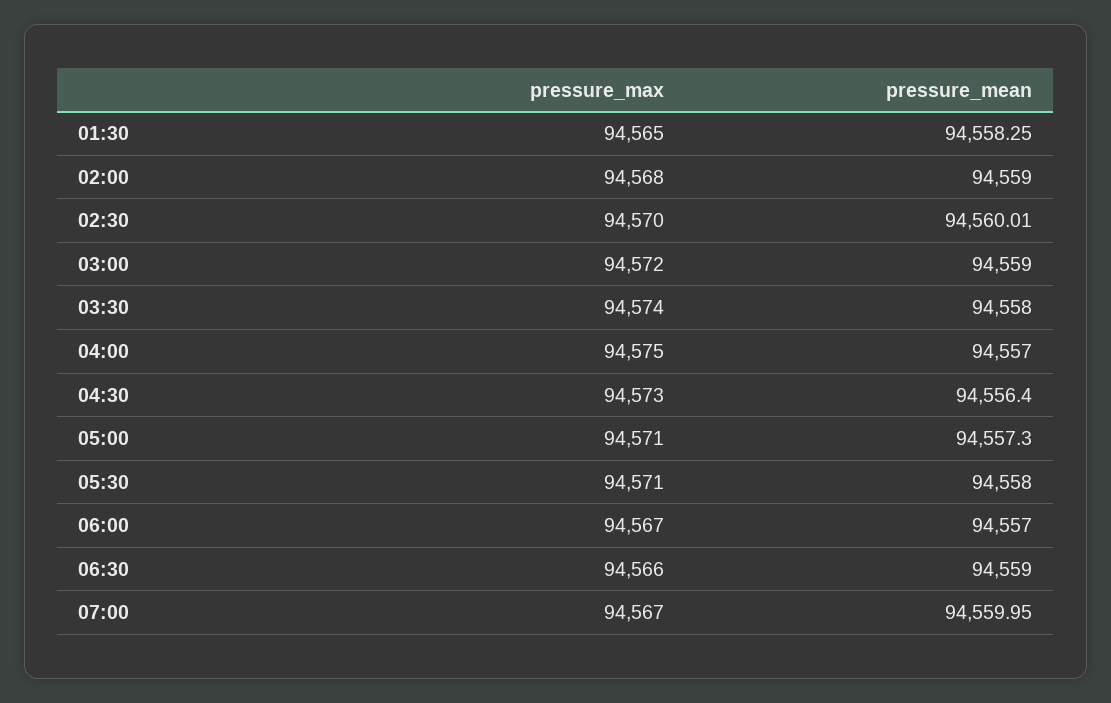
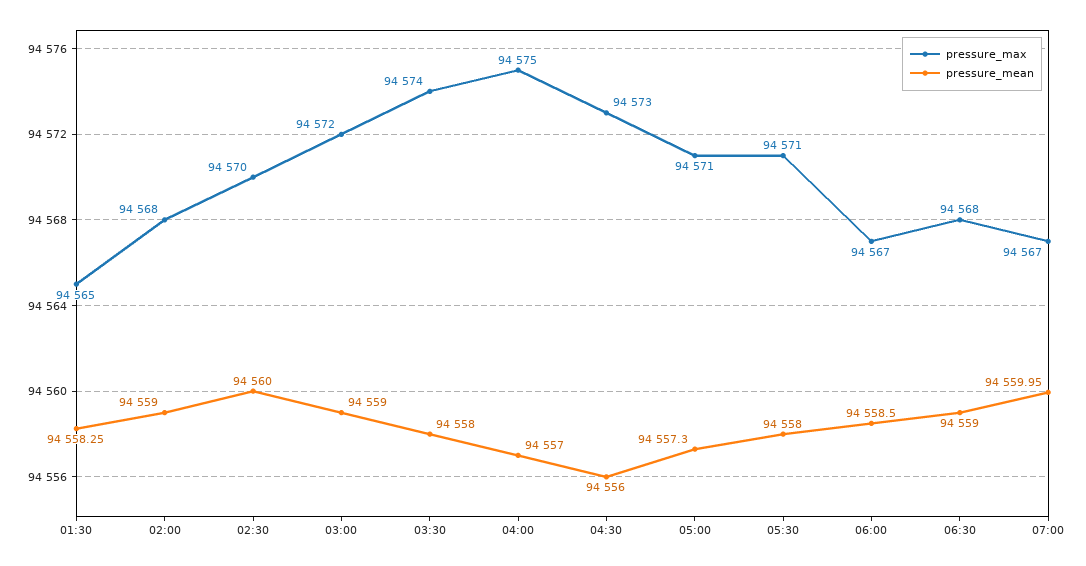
pressure_mean, 02:30: 94560.01 -> 94560
pressure_mean, 04:30: 94556.4 -> 94556
pressure_mean, 06:00: 94557 -> 94558.5
pressure_max, 06:30: 94566 -> 94568

